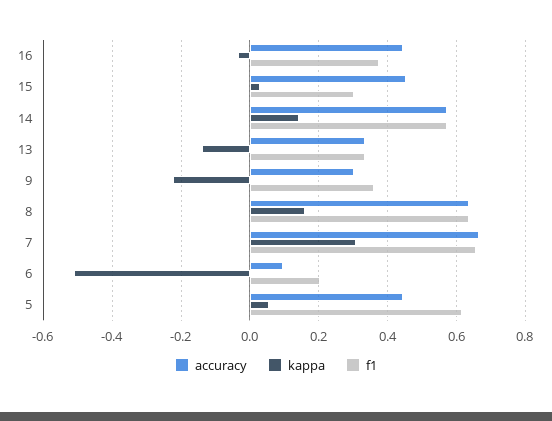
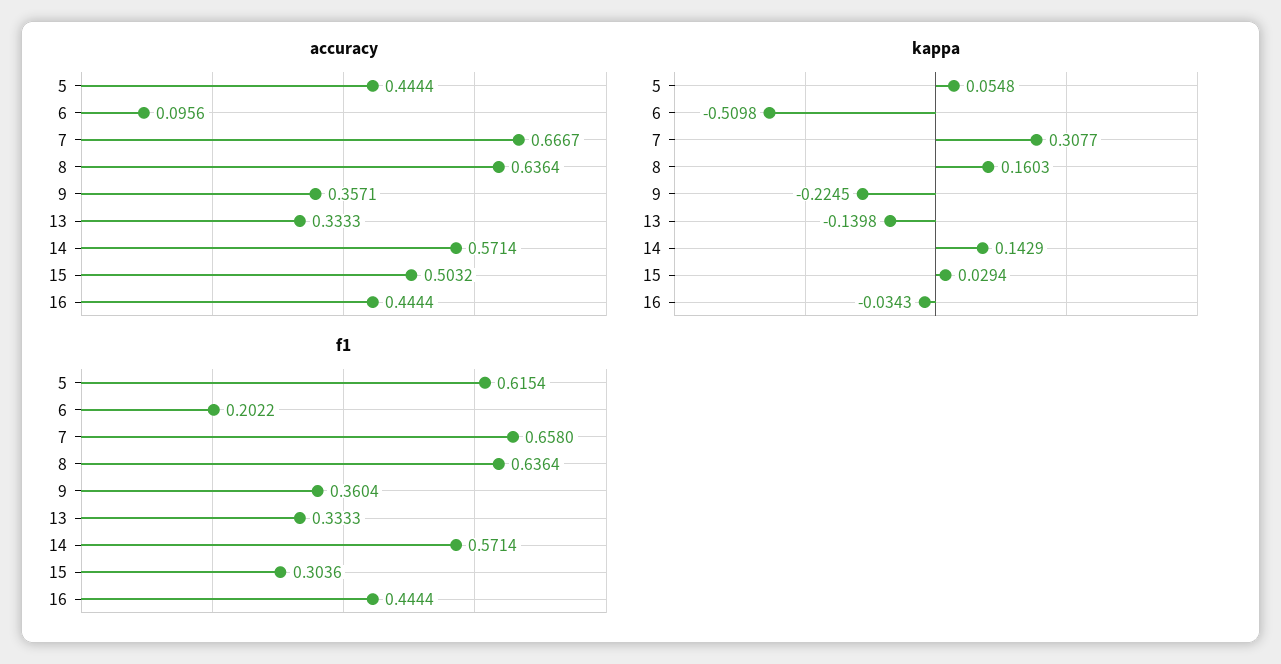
f1, 16: 0.38 -> 0.4444
accuracy, 15: 0.46 -> 0.5032
accuracy, 9: 0.3 -> 0.3571

